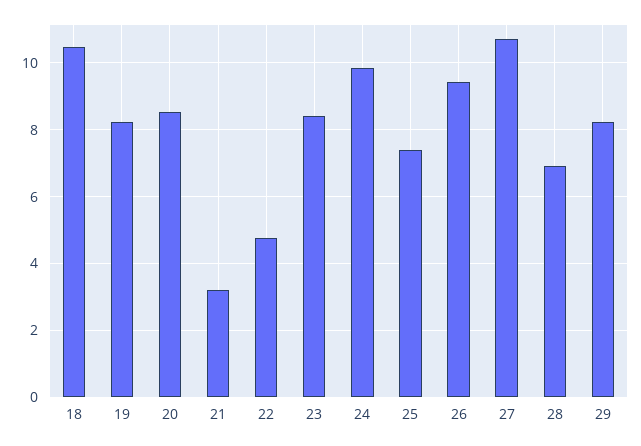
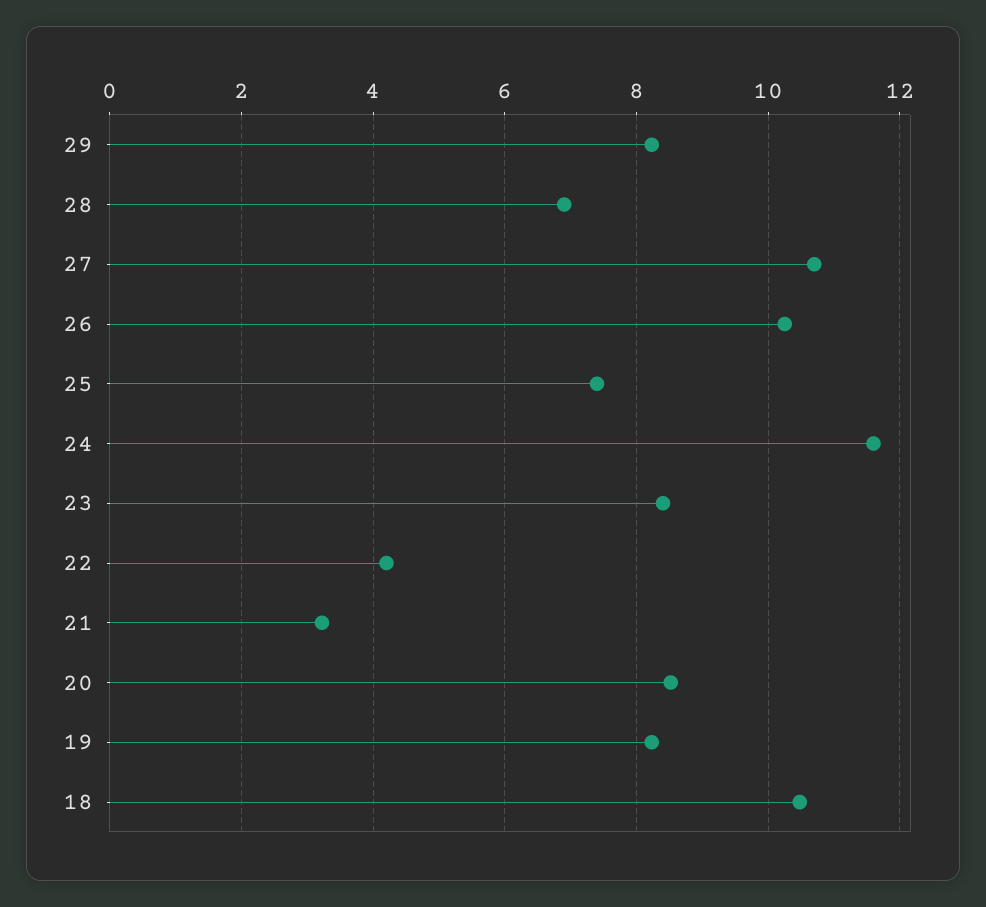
22: 4.8 -> 4.2
24: 9.8 -> 11.6
26: 9.4 -> 10.2

